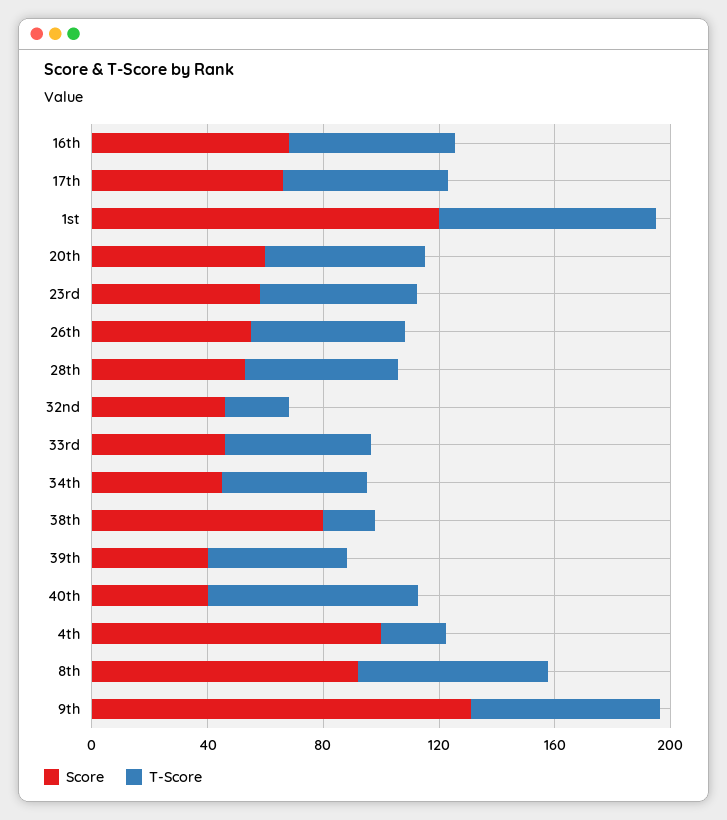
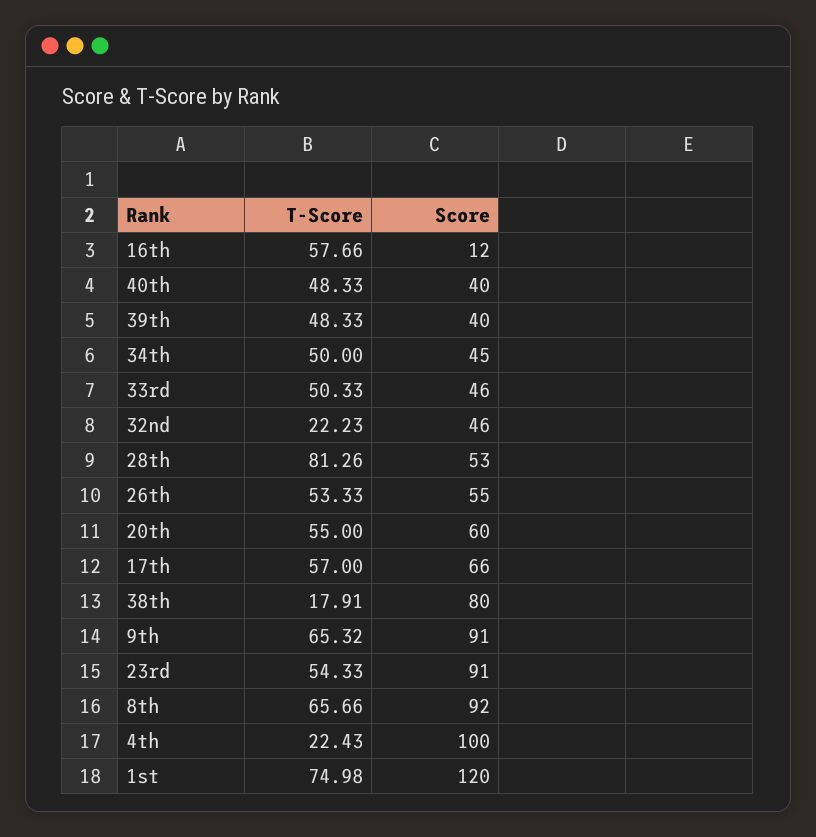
Score, 16th: 70 -> 12
Score, 23rd: 60 -> 91
T-Score, 28th: 50 -> 81.26
T-Score, 40th: 70 -> 48.33
Score, 9th: 130 -> 91

